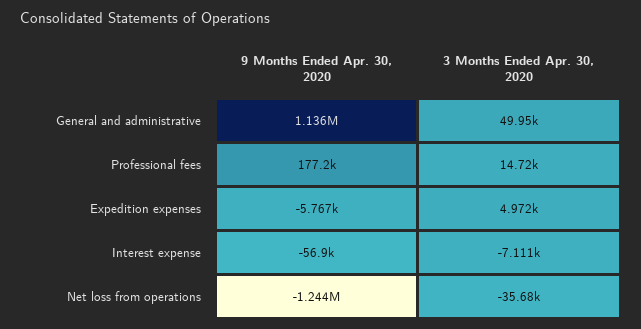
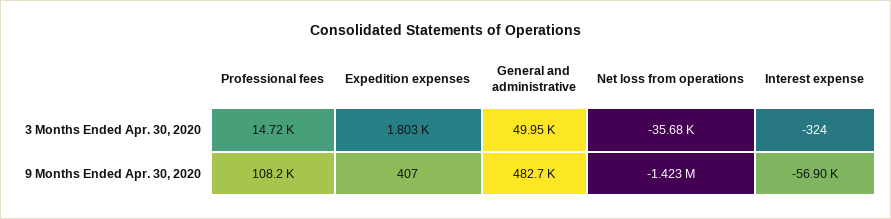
9 Months Ended Apr. 30, 2020, General and administrative: 1136000 -> 482700
9 Months Ended Apr. 30, 2020, Professional fees: 177200 -> 108200
9 Months Ended Apr. 30, 2020, Expedition expenses: -5767 -> 407
3 Months Ended Apr. 30, 2020, Expedition expenses: 4972 -> 1803
3 Months Ended Apr. 30, 2020, Interest expense: -7111 -> -324
9 Months Ended Apr. 30, 2020, Net loss from operations: -1244000 -> -1423000

